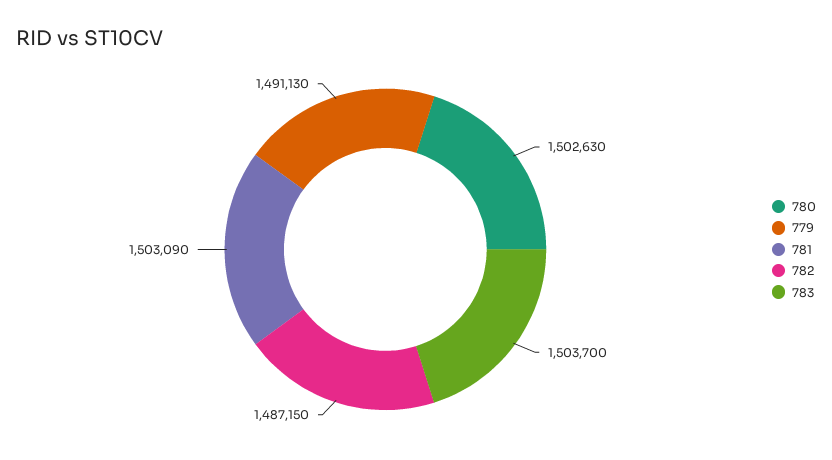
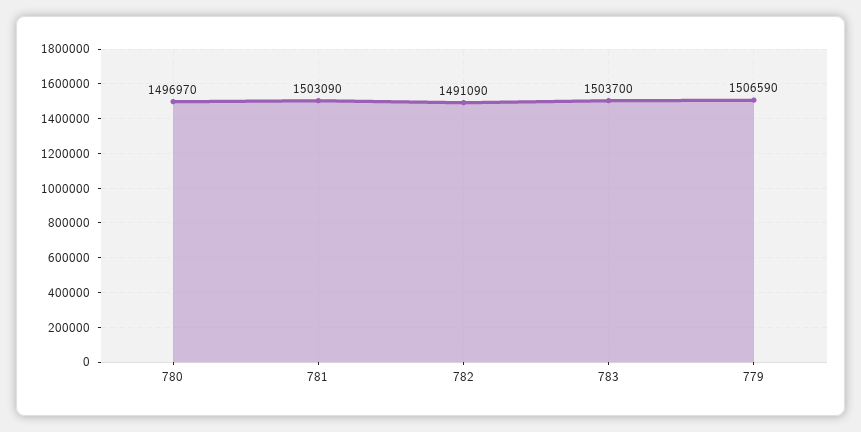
780: 1502630 -> 1496970
779: 1491130 -> 1506590
782: 1487150 -> 1491090

